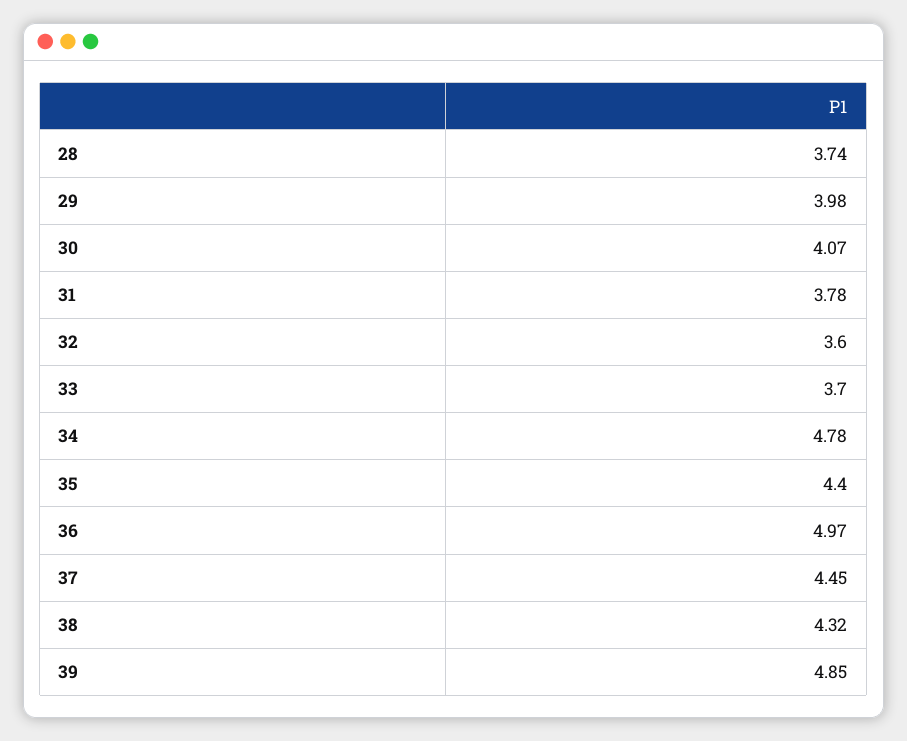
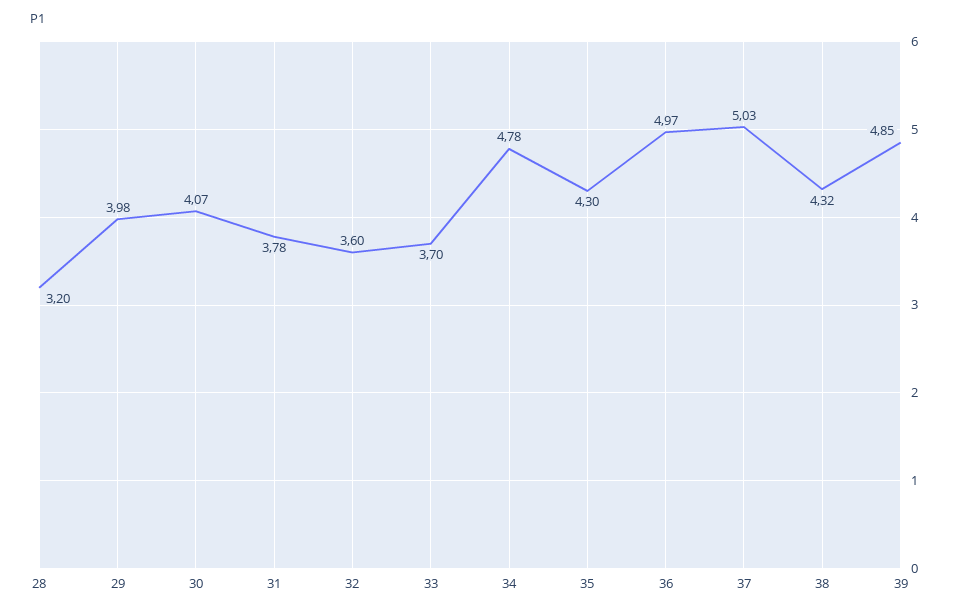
28: 3.74 -> 3.2
35: 4.4 -> 4.3
37: 4.45 -> 5.03

